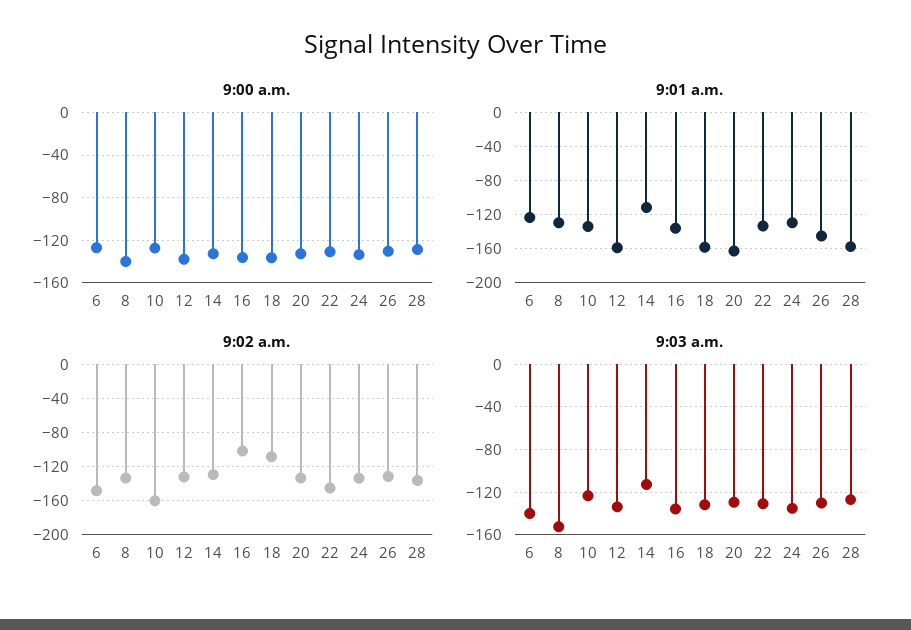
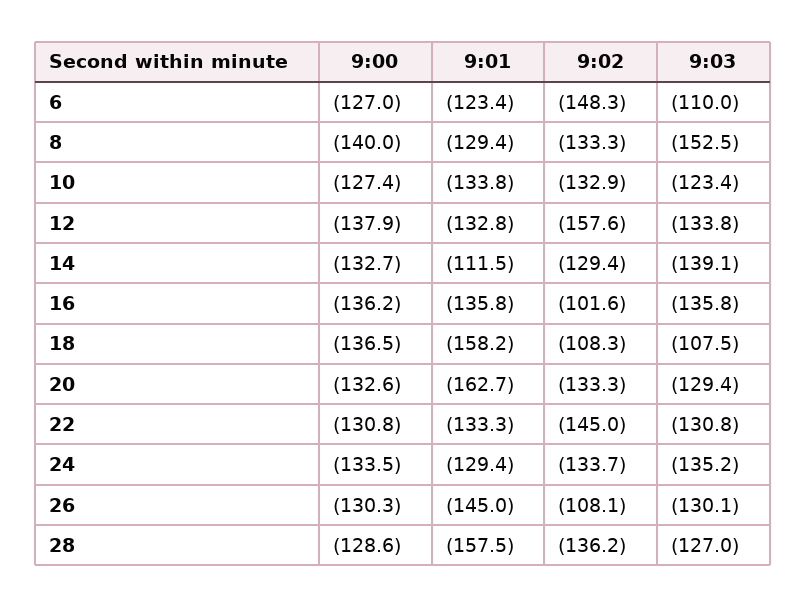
9:01 a.m., 12: -160 -> -132.8
9:02 a.m., 10: -160 -> -132.9
9:02 a.m., 12: -130 -> -157.6
9:02 a.m., 26: -130 -> -108.1
9:03 a.m., 6: -140 -> -110
9:03 a.m., 14: -110 -> -139.1
9:03 a.m., 18: -130 -> -107.5

